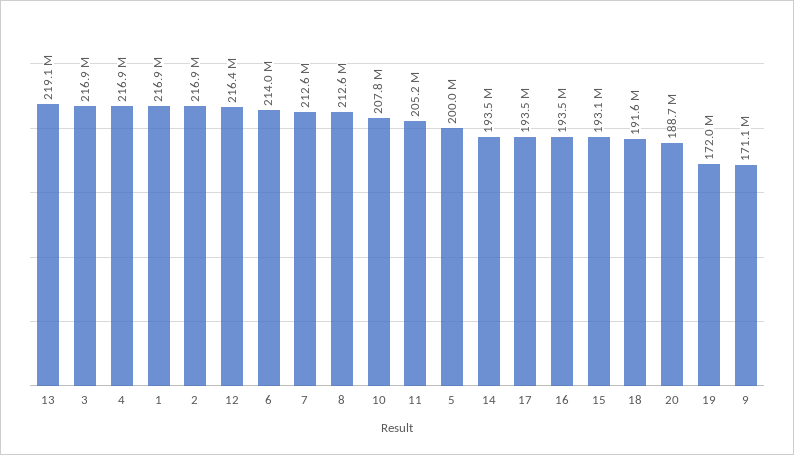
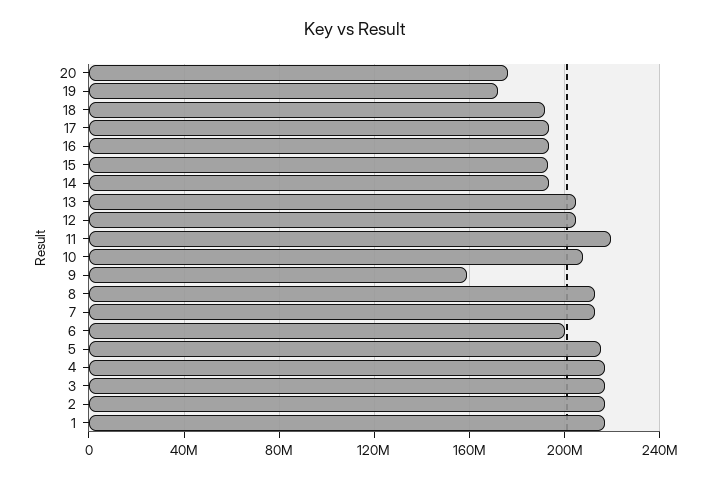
13: 219100000 -> 205000000
12: 216400000 -> 205000000
6: 214000000 -> 200000000
11: 205200000 -> 220000000
5: 200000000 -> 215000000
20: 188700000 -> 175000000
9: 171100000 -> 160000000

